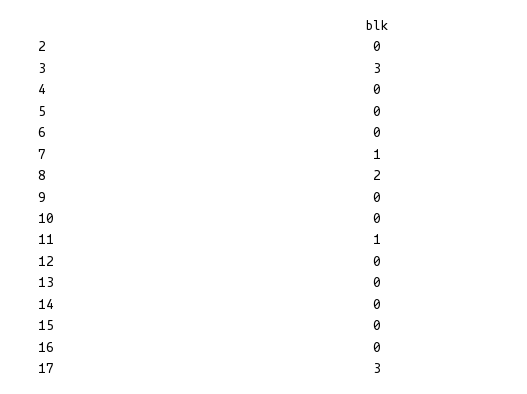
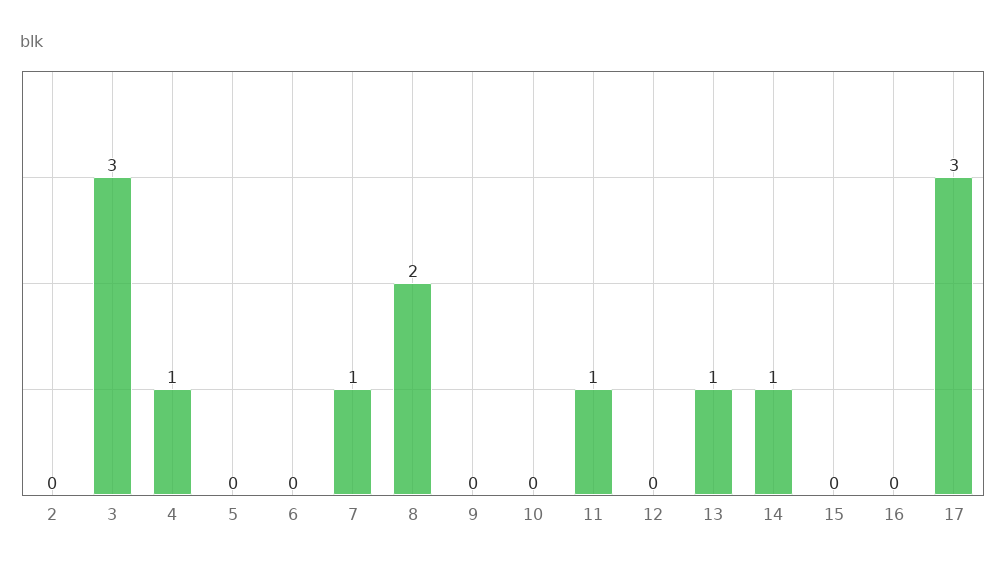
4: 0 -> 1
13: 0 -> 1
14: 0 -> 1

